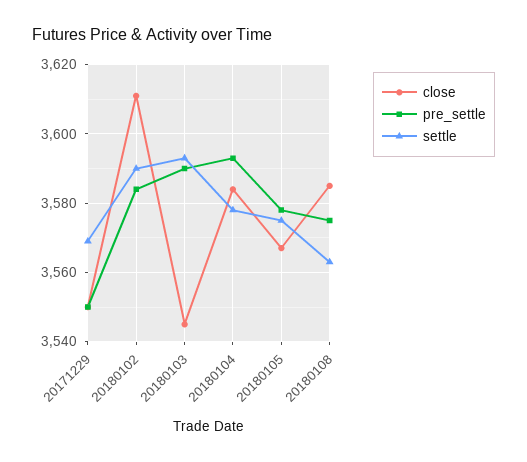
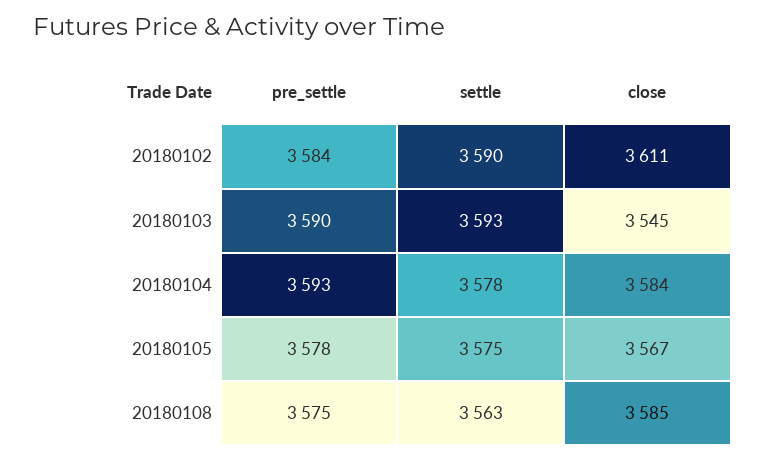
close, 20171229: 3550 -> none
pre_settle, 20171229: 3550 -> none
settle, 20171229: 3570 -> none

